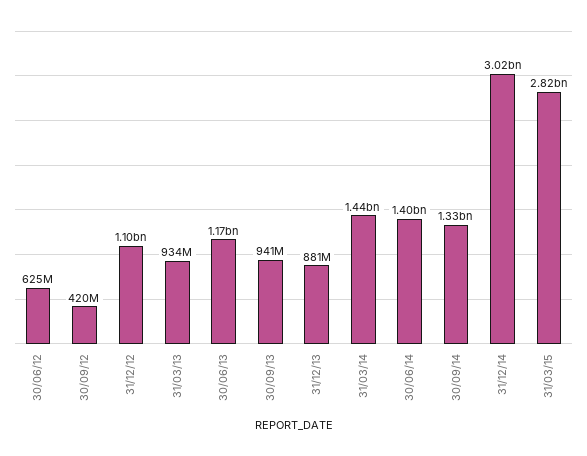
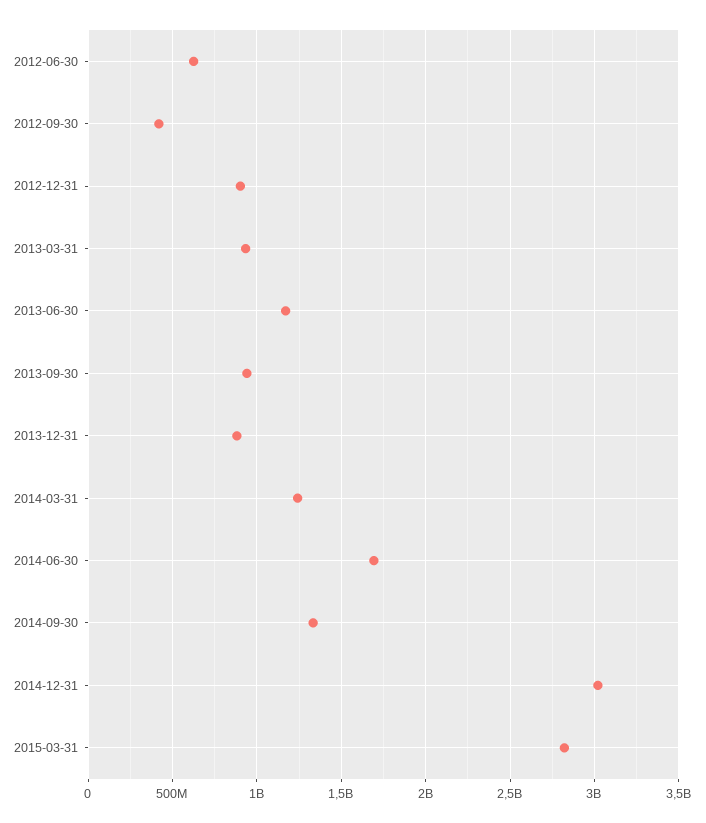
31/12/12: 1100000000 -> 900000000
31/03/14: 1440000000 -> 1250000000
30/06/14: 1400000000 -> 1700000000

